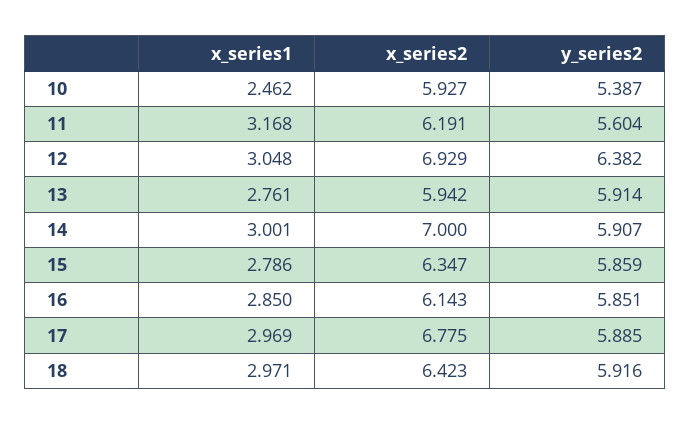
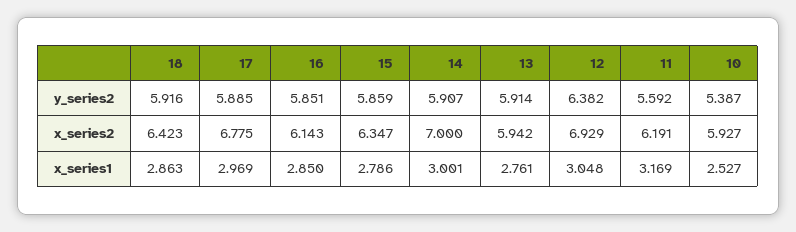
x_series1, 10: 2.462 -> 2.527
x_series1, 11: 3.168 -> 3.169
y_series2, 11: 5.604 -> 5.592
x_series1, 18: 2.971 -> 2.863

